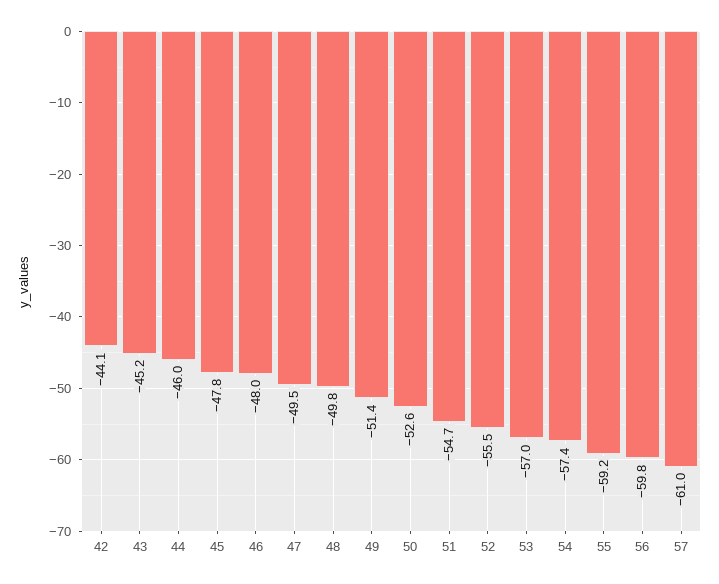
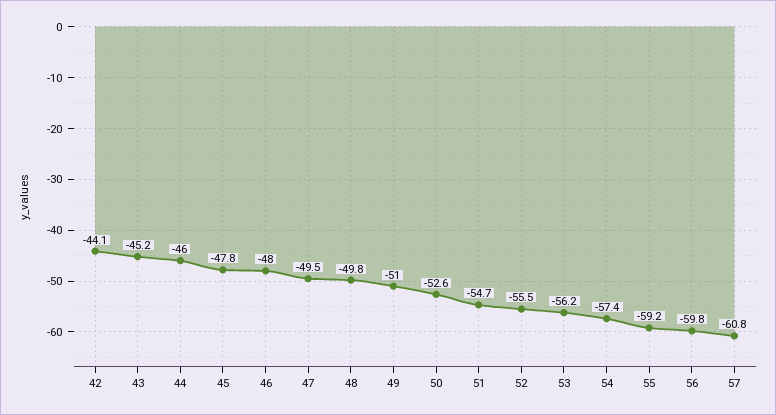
49: -51.4 -> -51
53: -57 -> -56.2
57: -61 -> -60.8

